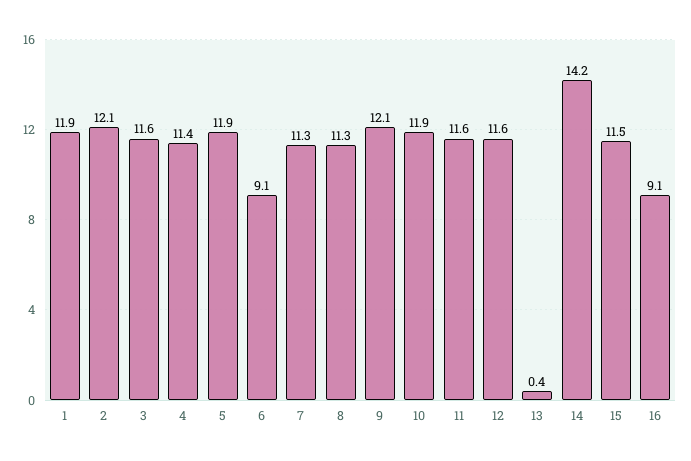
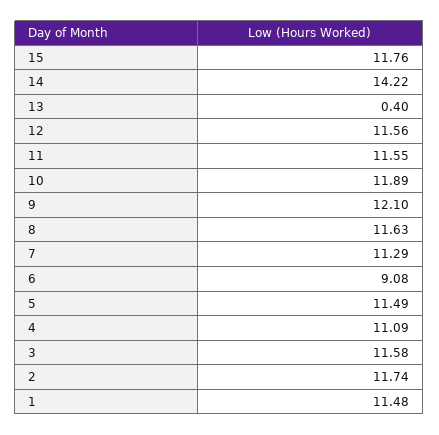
1: 11.9 -> 11.48
2: 12.1 -> 11.74
4: 11.4 -> 11.09
5: 11.9 -> 11.49
8: 11.3 -> 11.63
15: 11.5 -> 11.76
16: 9.1 -> none

